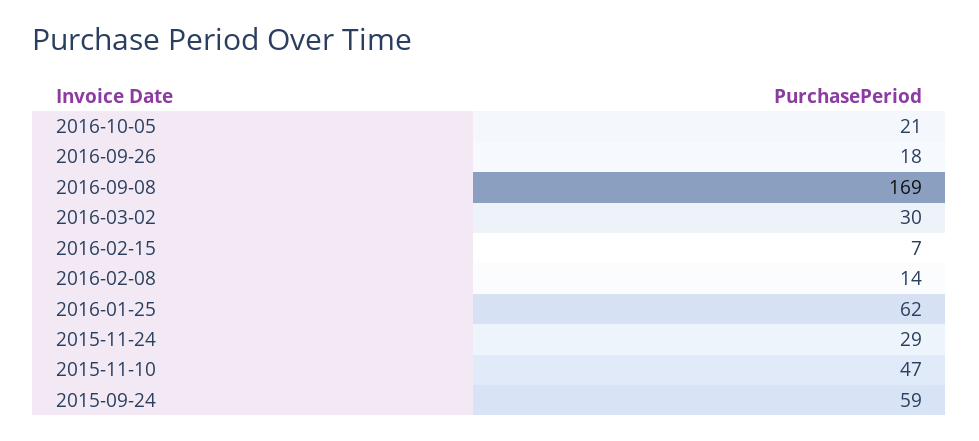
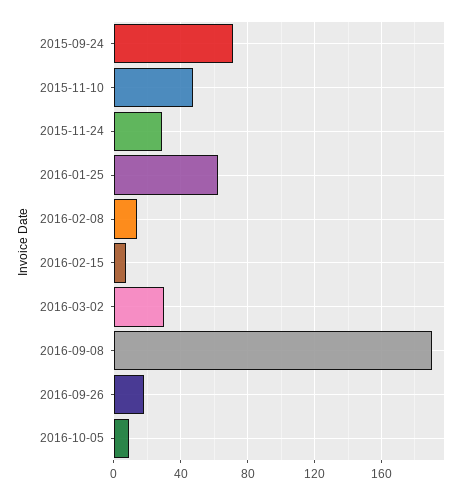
2016-10-05: 21 -> 10
2016-09-08: 169 -> 190
2015-09-24: 59 -> 70

